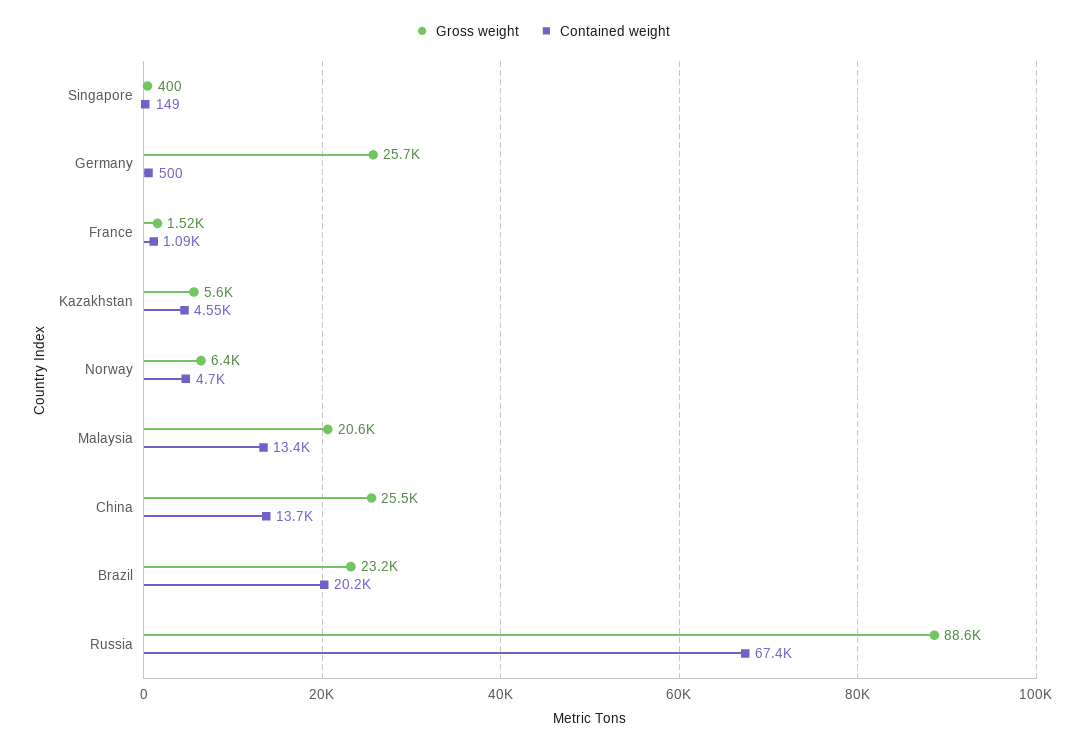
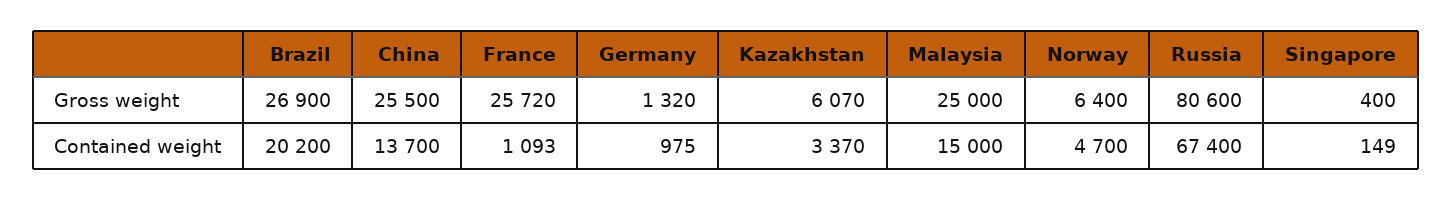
Gross weight, Germany: 25700 -> 1320
Contained weight, Germany: 500 -> 975
Gross weight, France: 1520 -> 25720
Gross weight, Kazakhstan: 5600 -> 6070
Contained weight, Kazakhstan: 4550 -> 3370
Gross weight, Malaysia: 20600 -> 25000
Contained weight, Malaysia: 13400 -> 15000
Gross weight, Brazil: 23200 -> 26900
Gross weight, Russia: 88600 -> 80600

